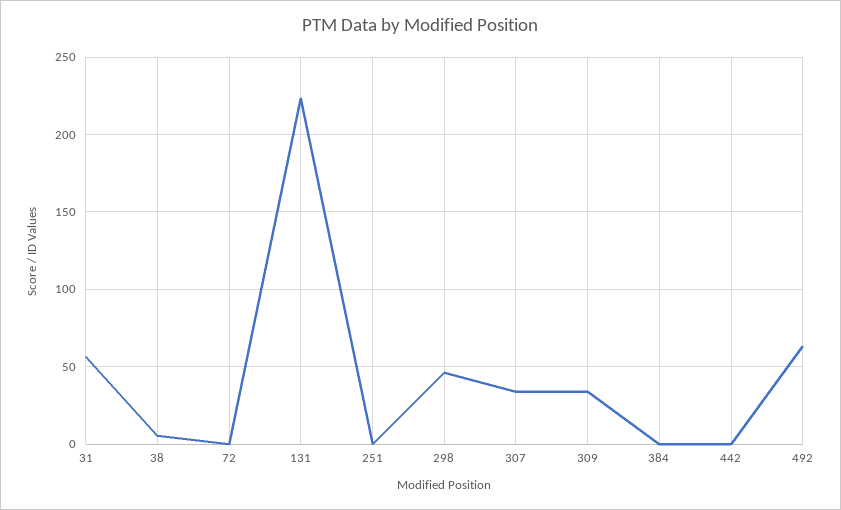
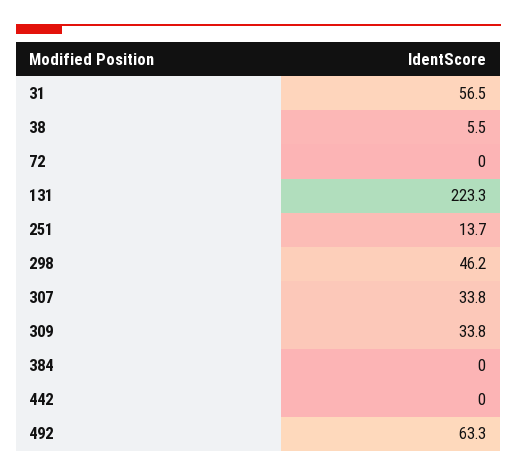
251: 0 -> 13.7

